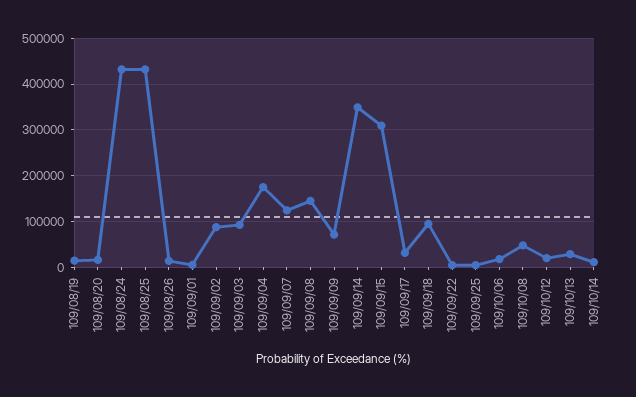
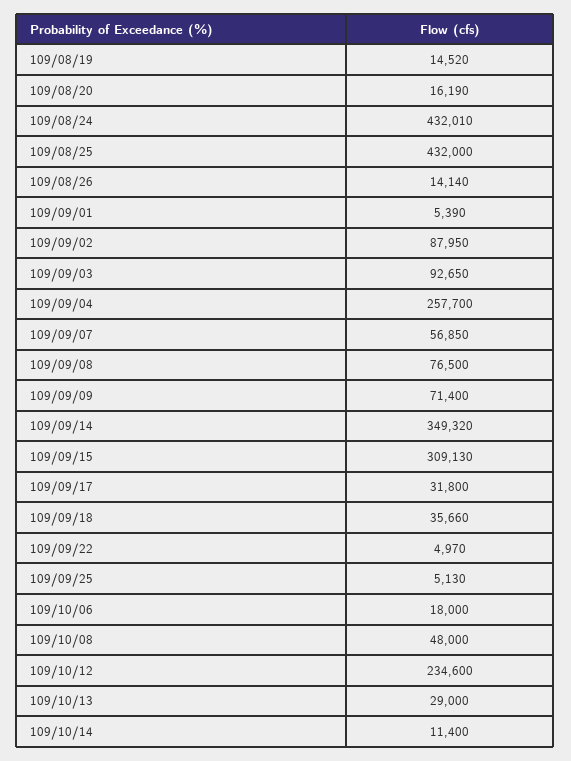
109/09/04: 180000 -> 257700
109/09/07: 120000 -> 56850
109/09/08: 140000 -> 76500
109/09/18: 100000 -> 35660
109/10/12: 20000 -> 234600

